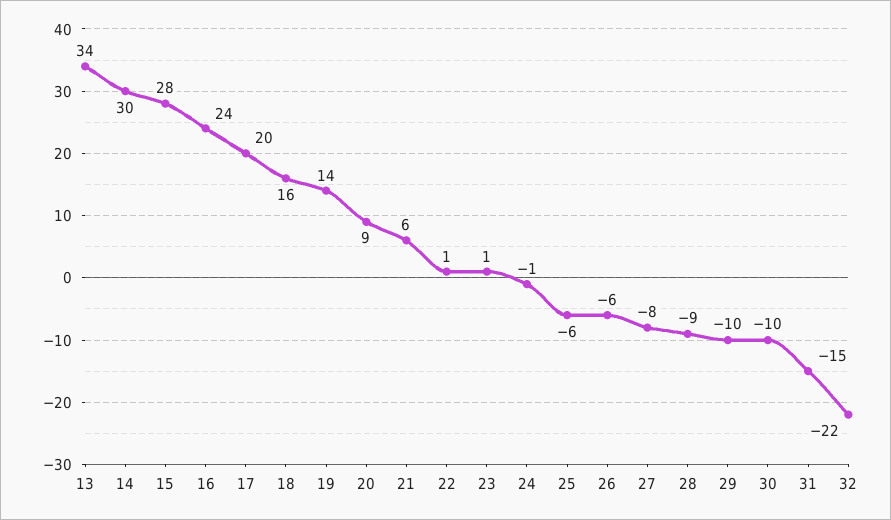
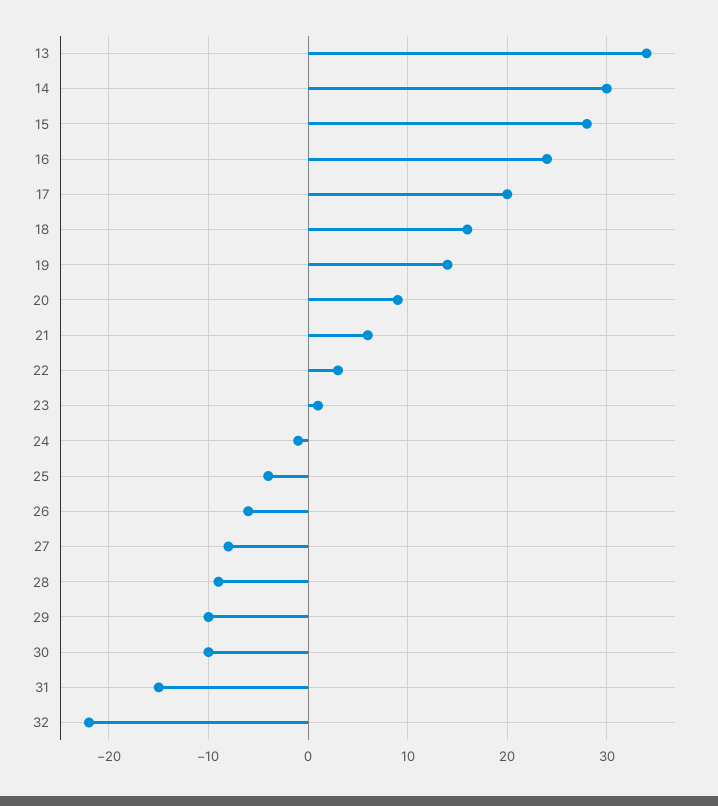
22: 1 -> 3
25: -6 -> -4

